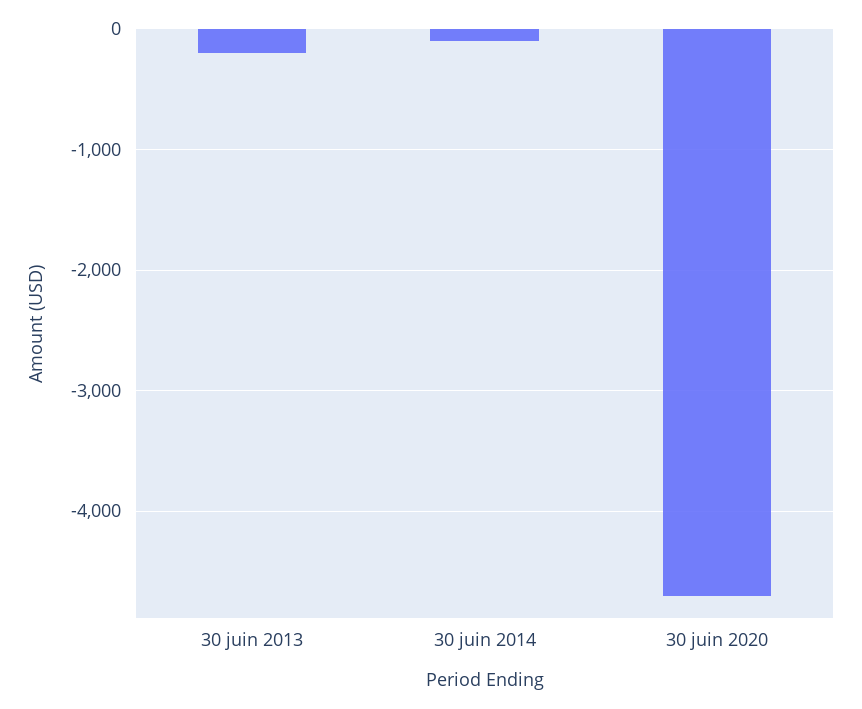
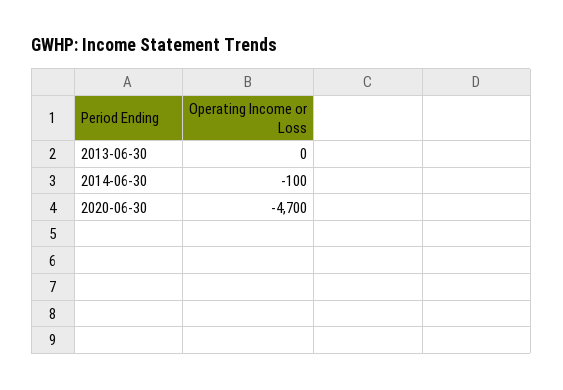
30 juin 2013: -200 -> 0

